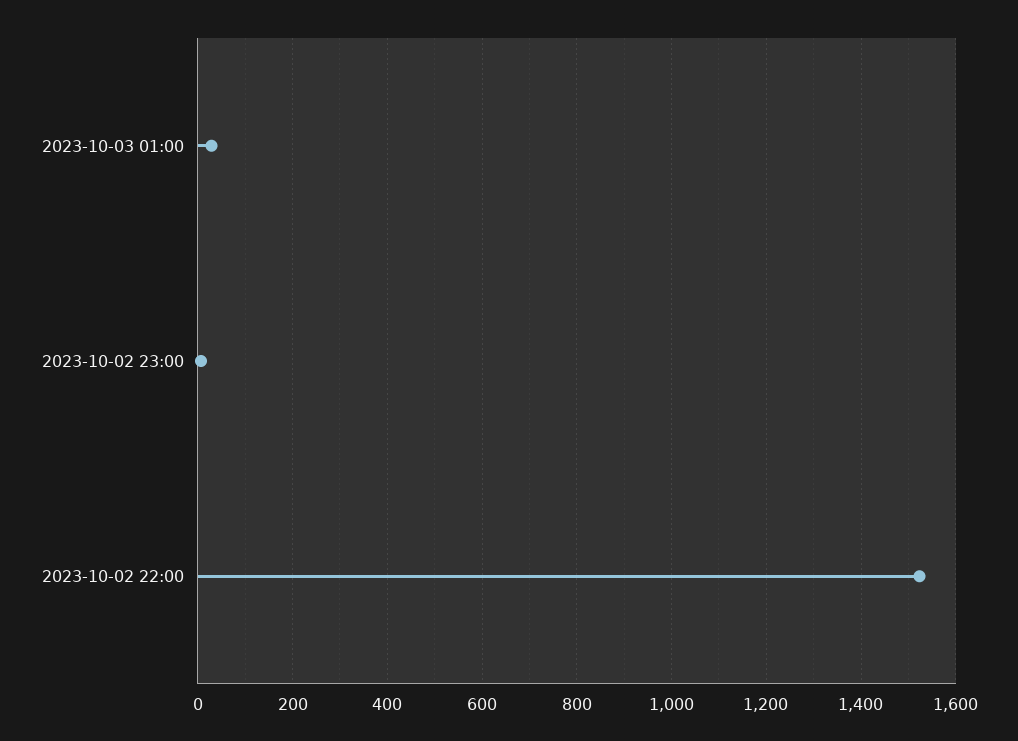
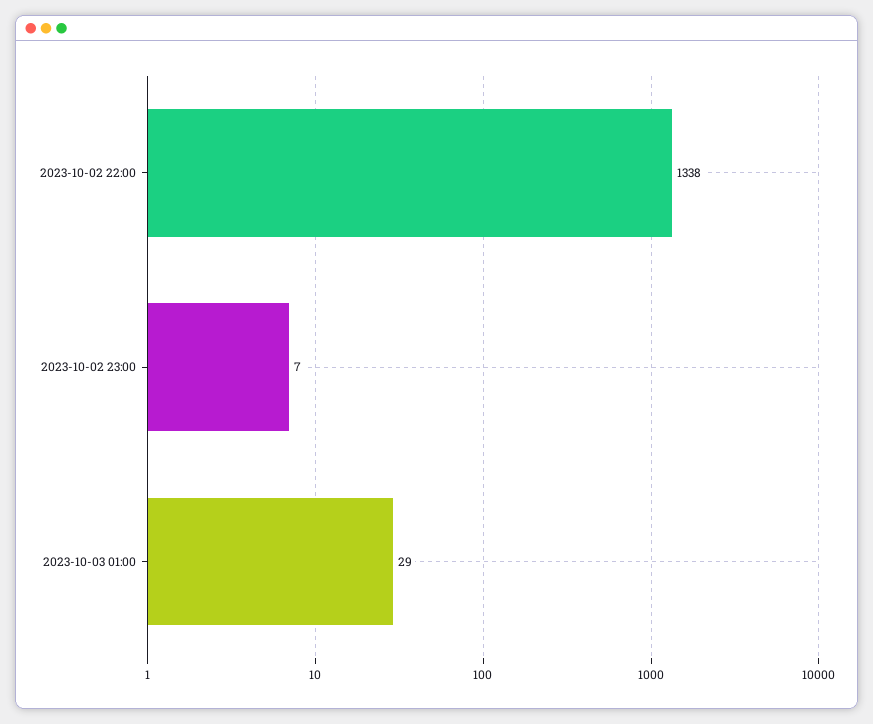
2023-10-02 22:00: 1520 -> 1338

